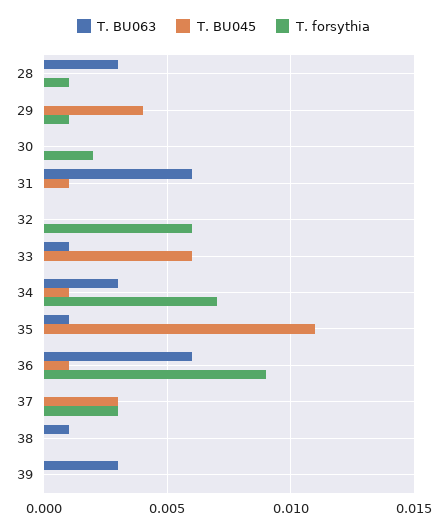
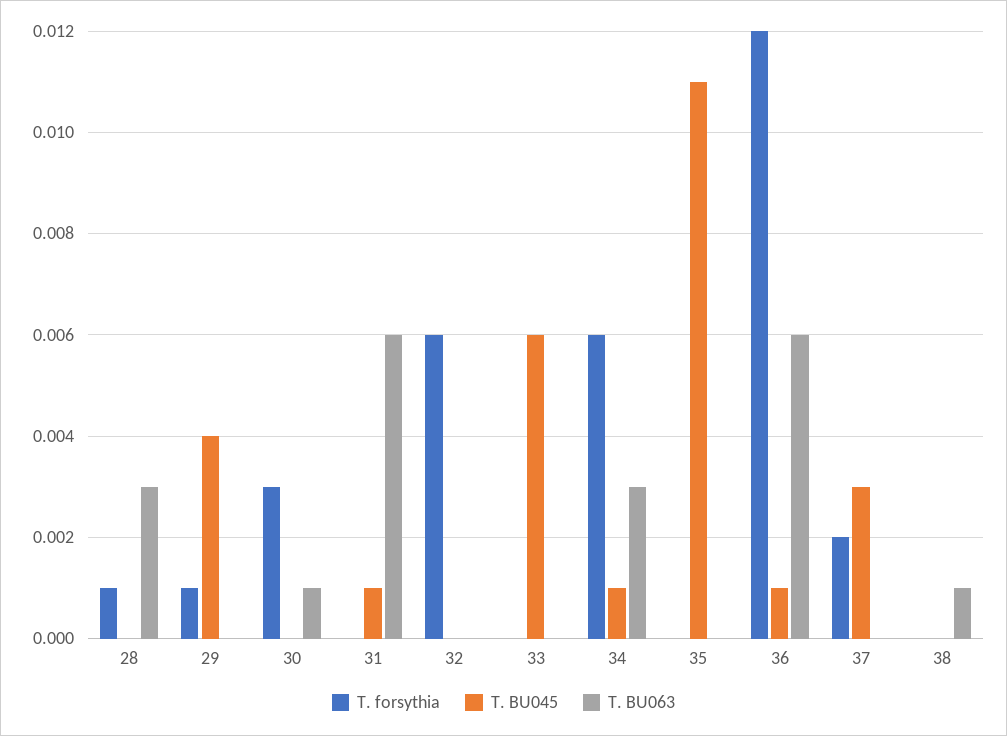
T. BU063, 30: 0 -> 0.001
T. forsythia, 30: 0.002 -> 0.003
T. BU063, 33: 0.001 -> 0
T. forsythia, 34: 0.007 -> 0.006
T. BU063, 35: 0.001 -> 0
T. forsythia, 36: 0.009 -> 0.012
T. forsythia, 37: 0.003 -> 0.002
T. BU063, 39: 0.003 -> none
T. BU045, 39: 0 -> none
T. forsythia, 39: 0 -> none

